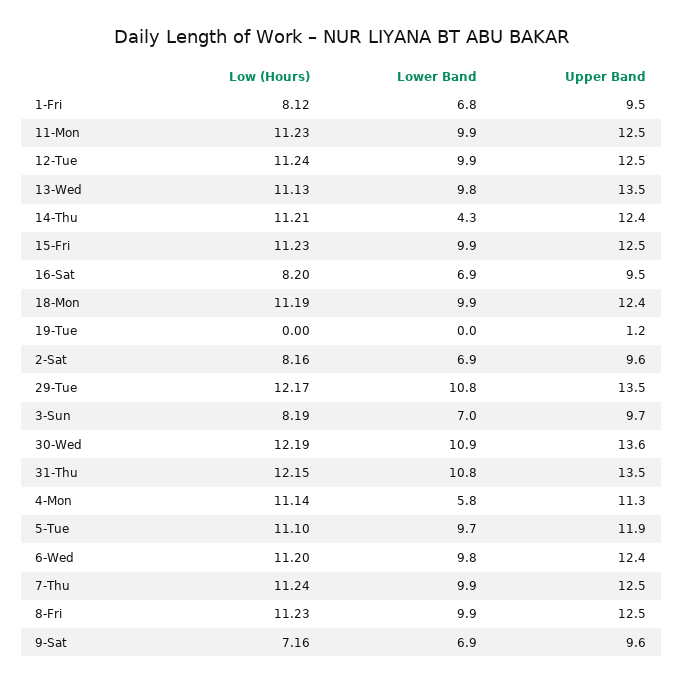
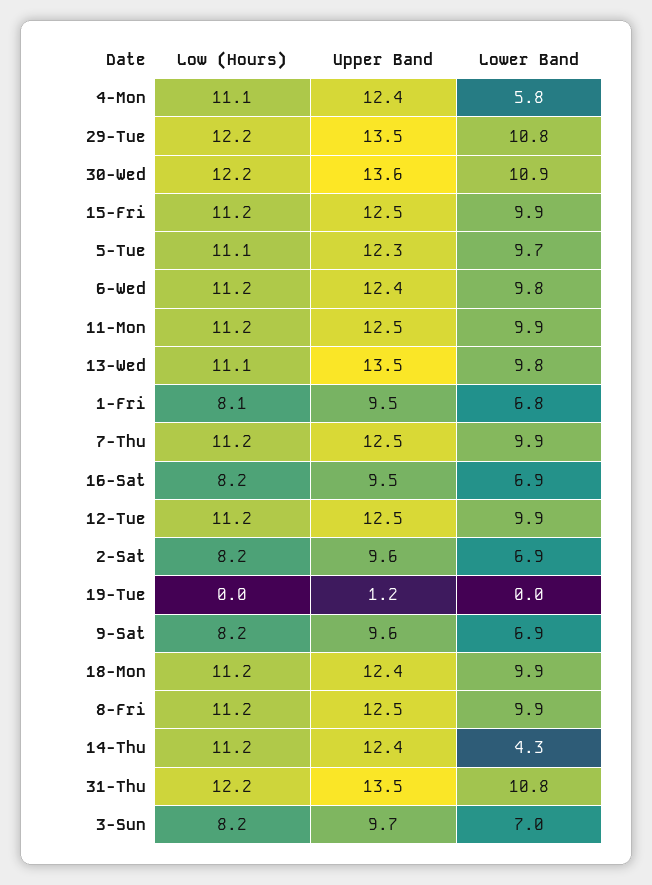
Upper Band, 4-Mon: 11.3 -> 12.4
Upper Band, 5-Tue: 11.9 -> 12.3
Low (Hours), 9-Sat: 7.16 -> 8.2

